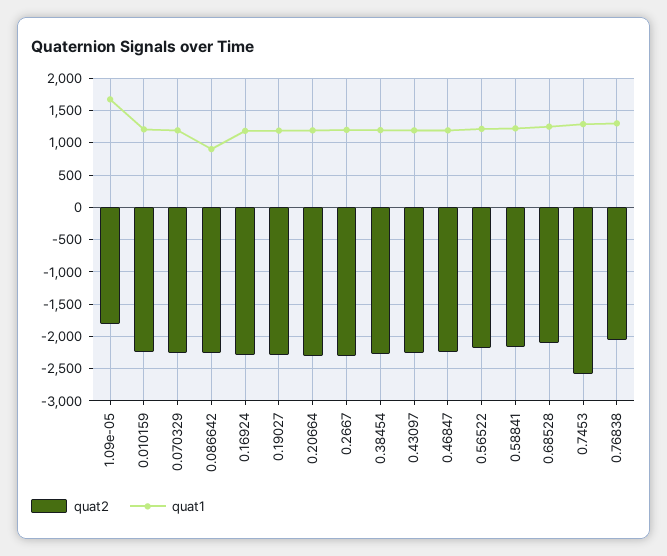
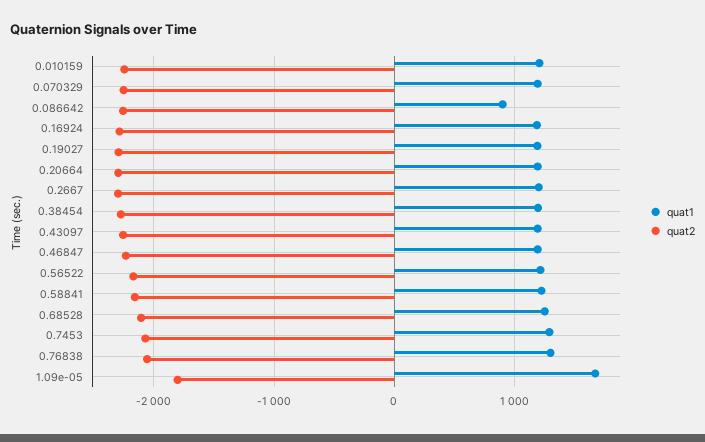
quat2, 0.7453: -2600 -> -2100

